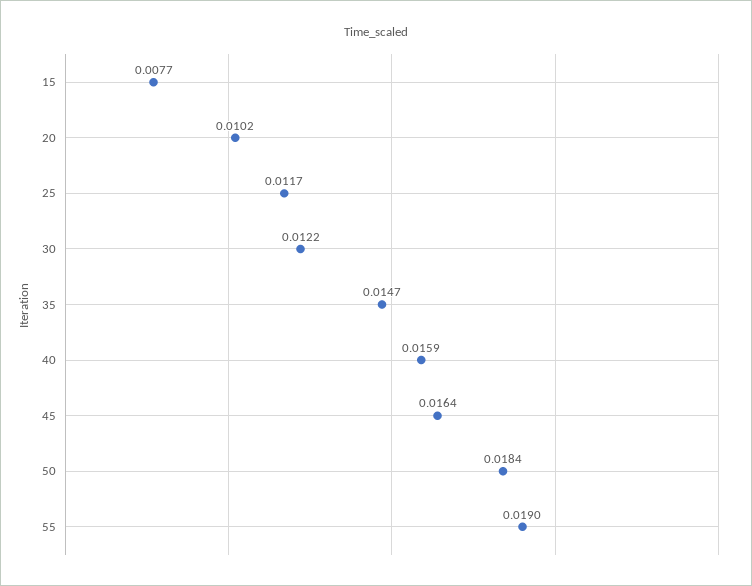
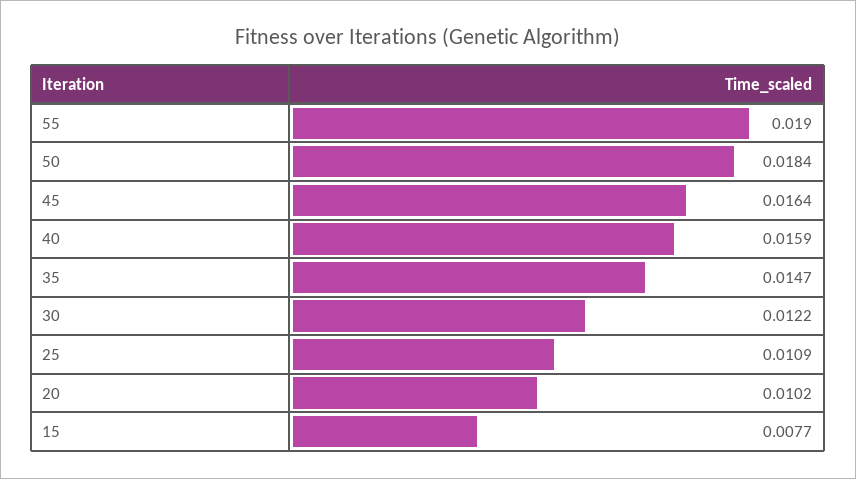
25: 0.0117 -> 0.0109

